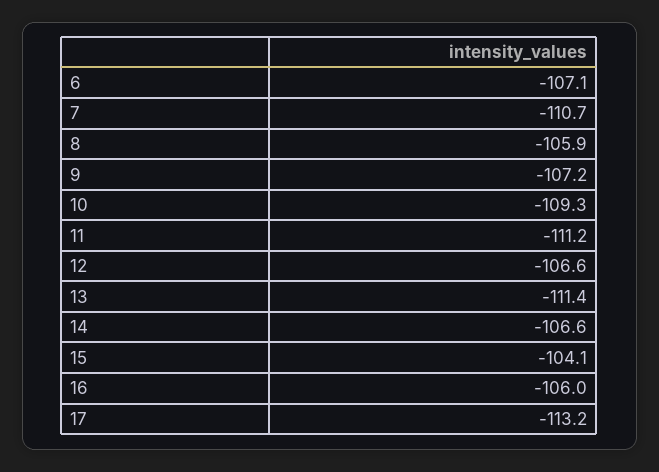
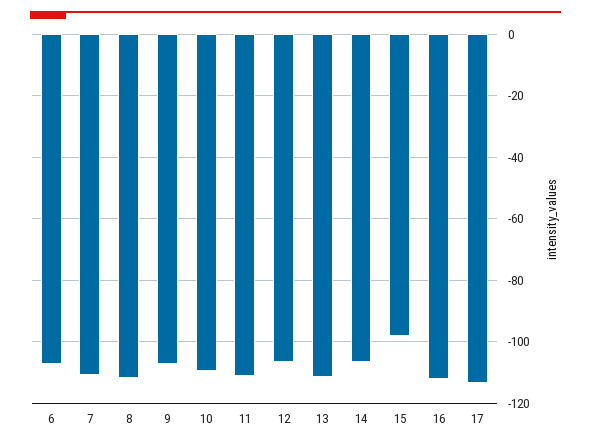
8: -105.9 -> -112
15: -104.1 -> -98
16: -106 -> -112

